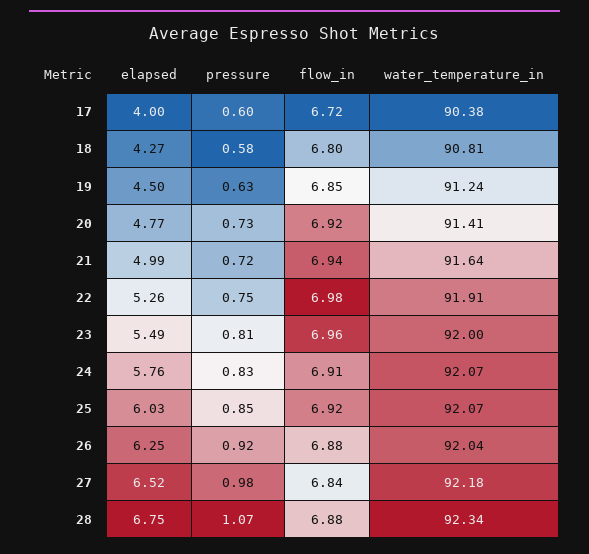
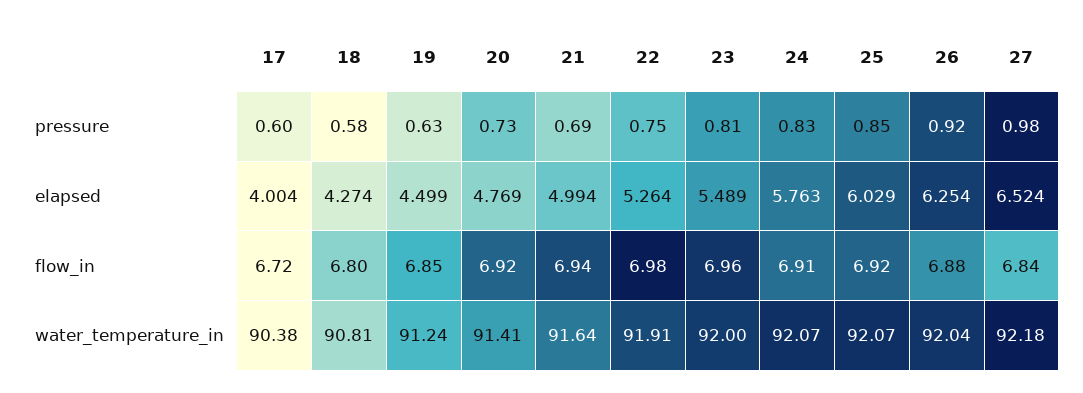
pressure, 21: 0.72 -> 0.69
elapsed, 28: 6.75 -> none
pressure, 28: 1.07 -> none
flow_in, 28: 6.88 -> none
water_temperature_in, 28: 92.34 -> none

